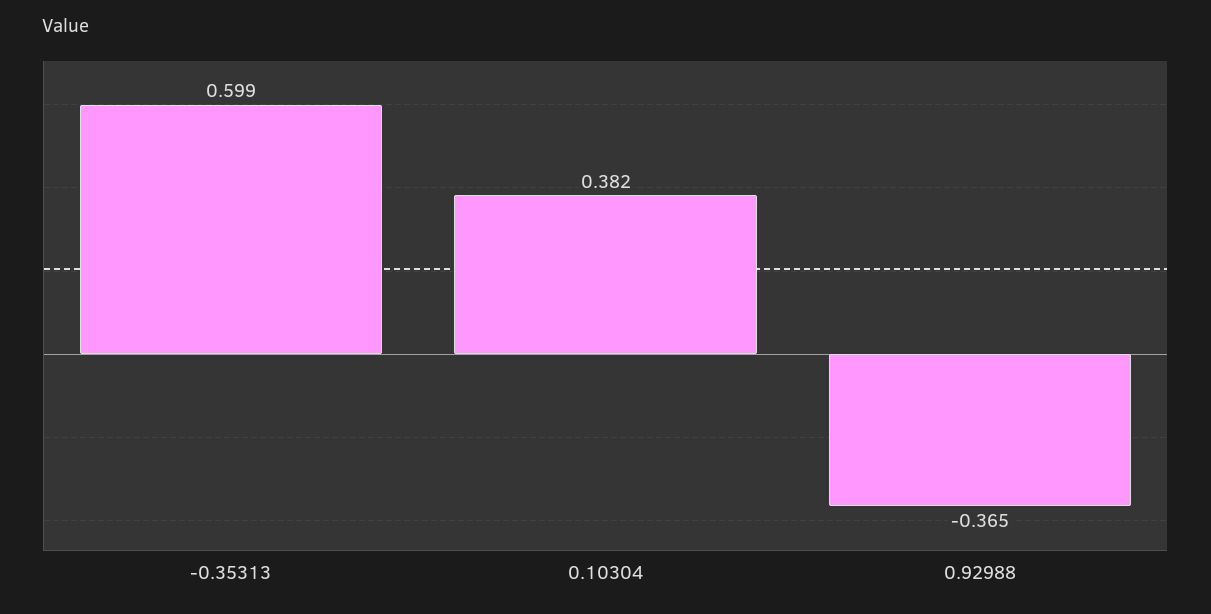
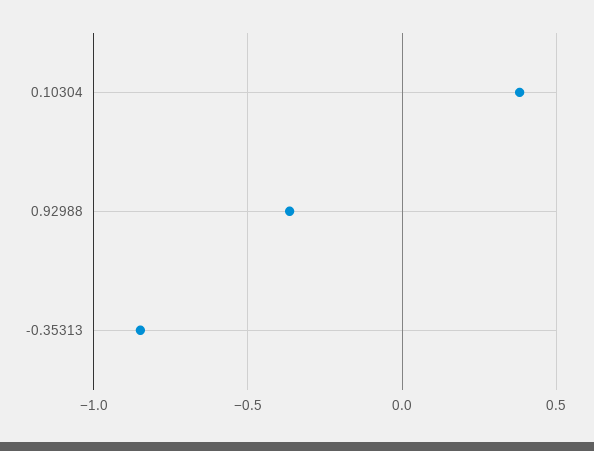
-0.35313: 0.599 -> -0.85

